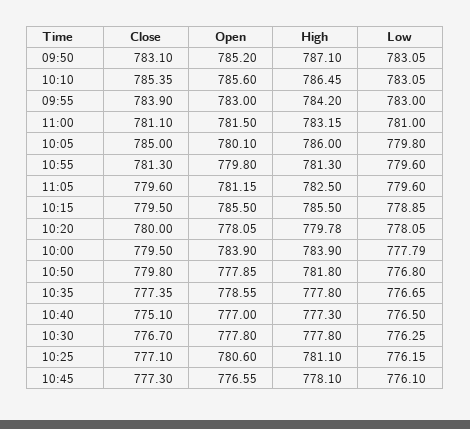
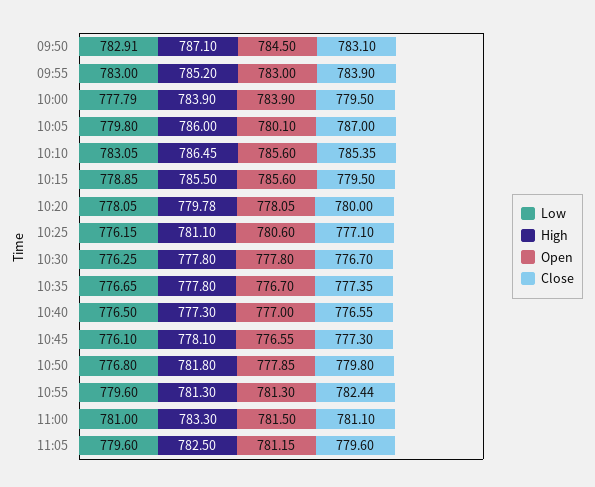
Open, 09:50: 785.2 -> 784.5
Low, 09:50: 783.05 -> 782.91
High, 09:55: 784.2 -> 785.2
High, 11:00: 783.15 -> 783.3
Close, 10:05: 785 -> 787
Close, 10:55: 781.3 -> 782.44
Open, 10:55: 779.8 -> 781.3
Open, 10:15: 785.5 -> 785.6
Open, 10:35: 778.55 -> 776.7
Close, 10:40: 775.1 -> 776.55

